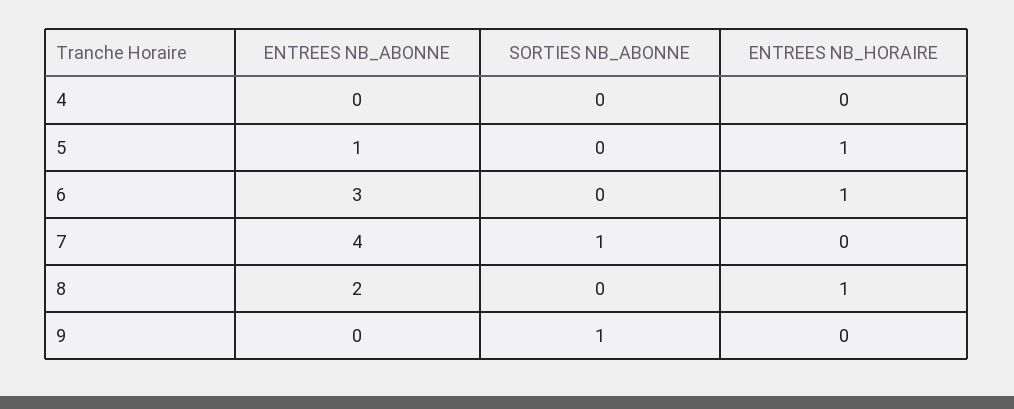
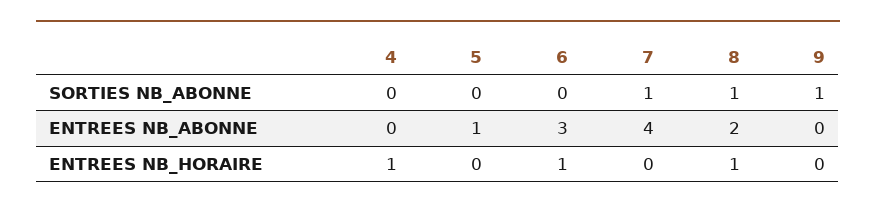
ENTREES NB_HORAIRE, 4: 0 -> 1
ENTREES NB_HORAIRE, 5: 1 -> 0
SORTIES NB_ABONNE, 8: 0 -> 1

